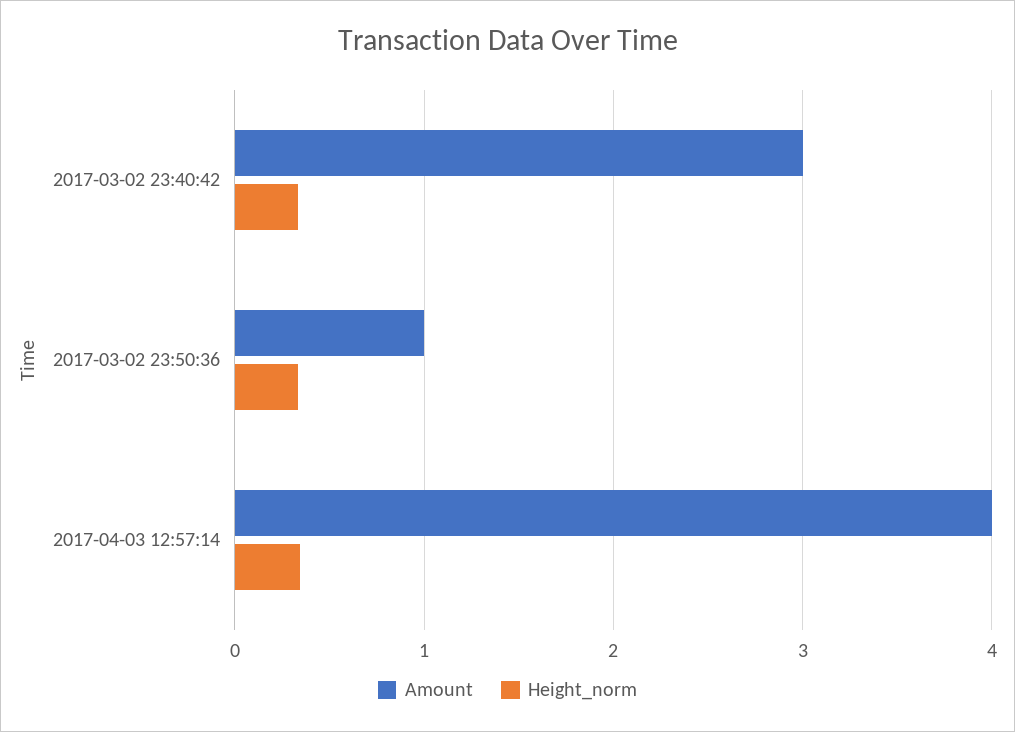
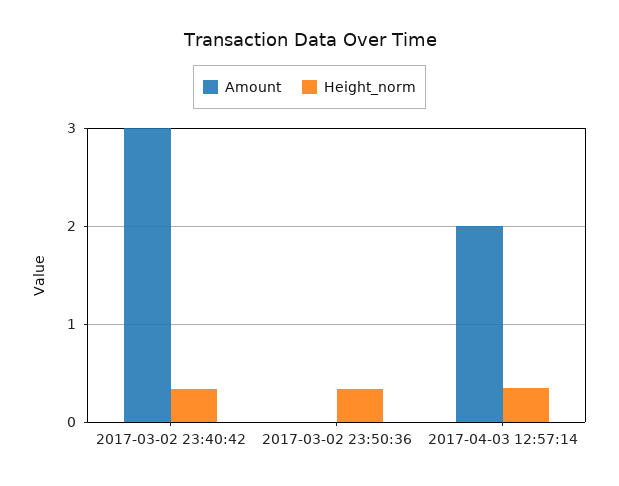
Amount, 2017-03-02 23:50:36: 1 -> 0
Amount, 2017-04-03 12:57:14: 4 -> 2

